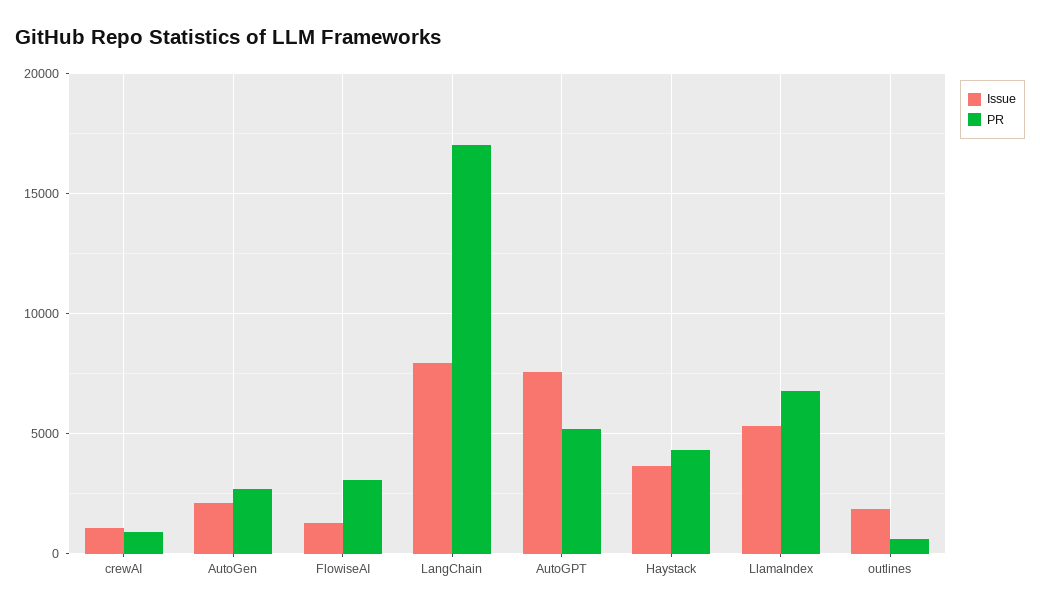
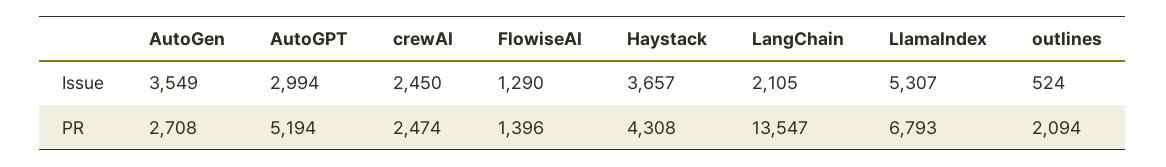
Issue, crewAI: 1000 -> 2450
PR, crewAI: 1000 -> 2474
Issue, AutoGen: 2000 -> 3549
PR, FlowiseAI: 3000 -> 1396
Issue, LangChain: 8000 -> 2105
PR, LangChain: 17000 -> 13547
Issue, AutoGPT: 7500 -> 2994
Issue, outlines: 2000 -> 524
PR, outlines: 500 -> 2094

